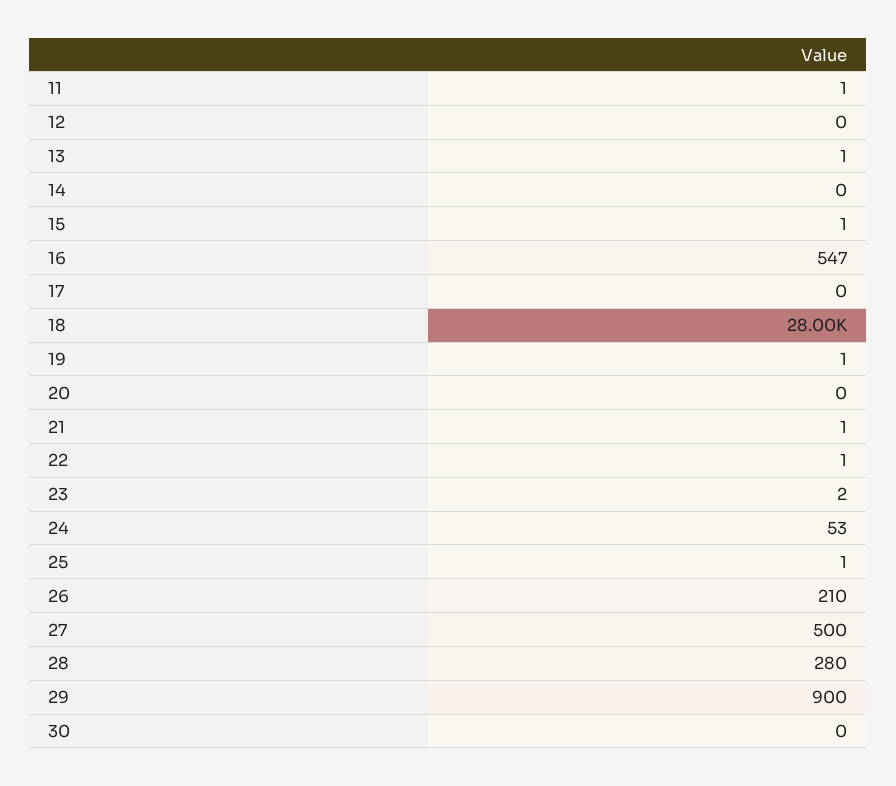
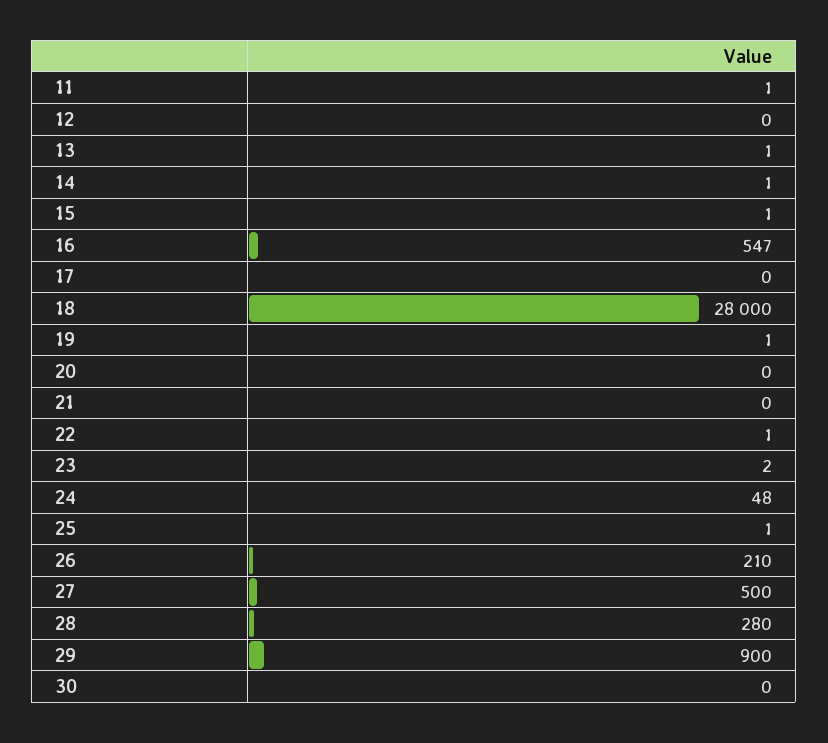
14: 0 -> 1
21: 1 -> 0
24: 53 -> 48

